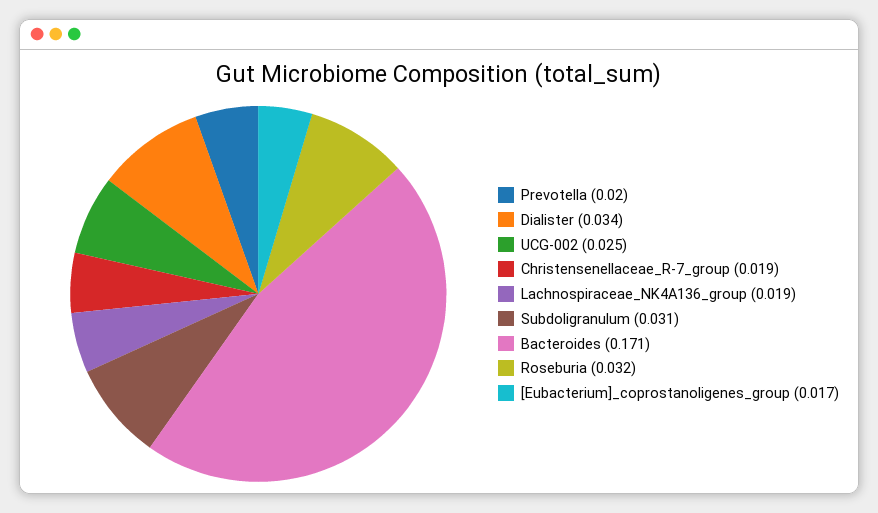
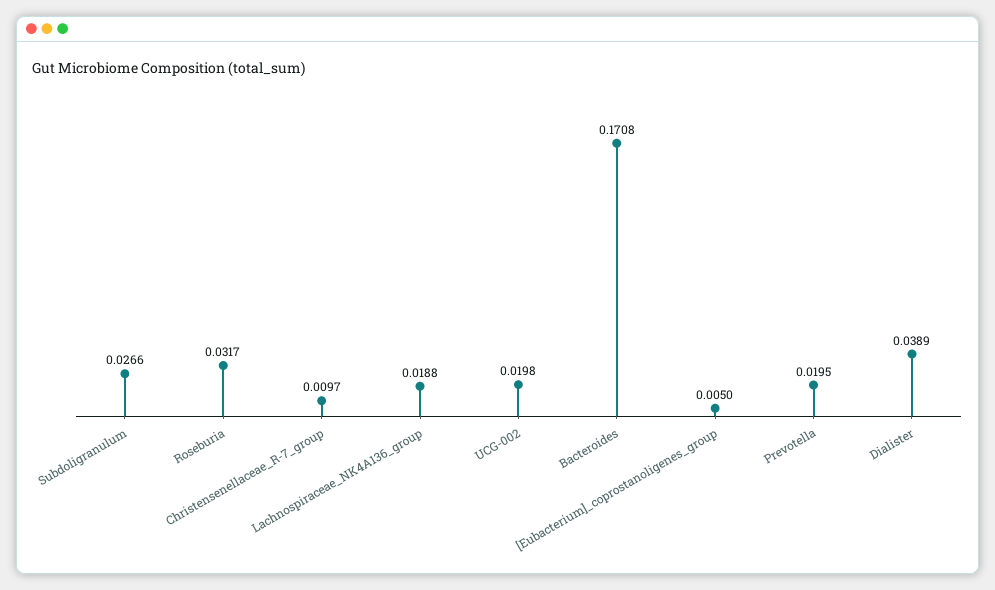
Dialister: 0.034 -> 0.0389
UCG-002: 0.025 -> 0.0198
Christensenellaceae_R-7_group: 0.019 -> 0.0097
Subdoligranulum: 0.031 -> 0.0266
[Eubacterium]_coprostanoligenes_group: 0.017 -> 0.005

